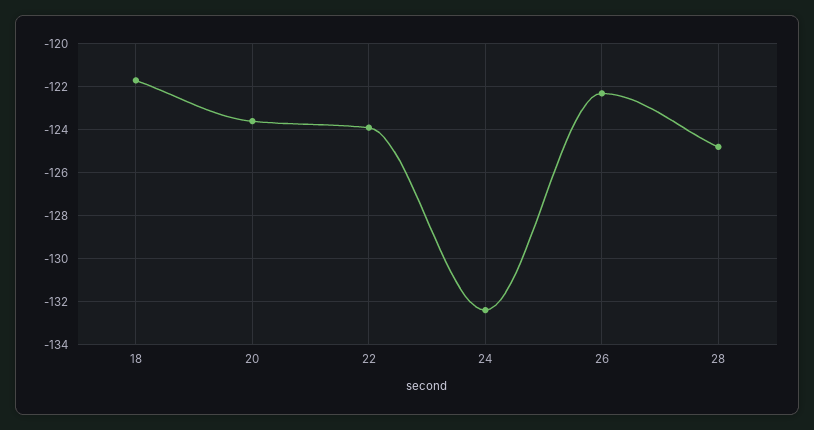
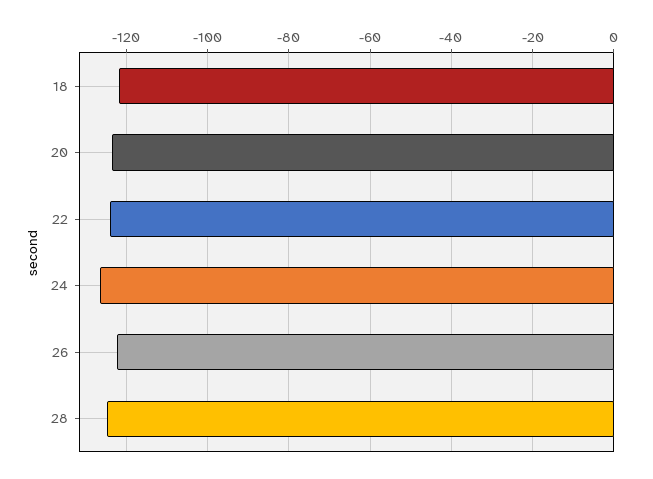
24: -132.5 -> -126

